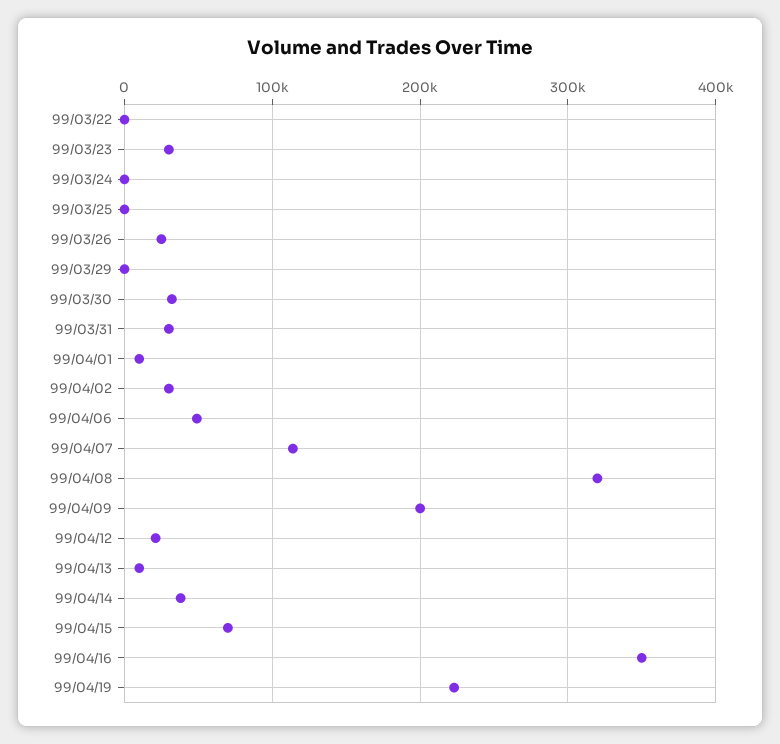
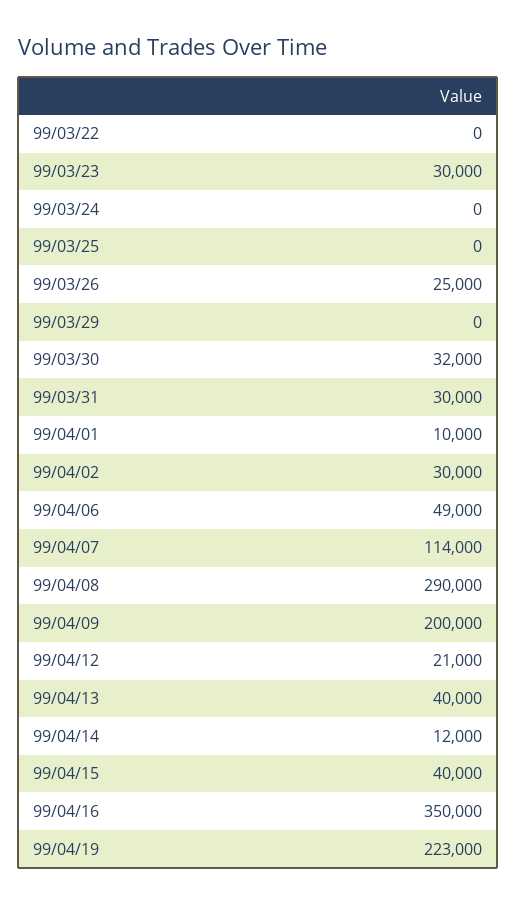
99/04/08: 320000 -> 290000
99/04/13: 10000 -> 40000
99/04/14: 40000 -> 12000
99/04/15: 70000 -> 40000

